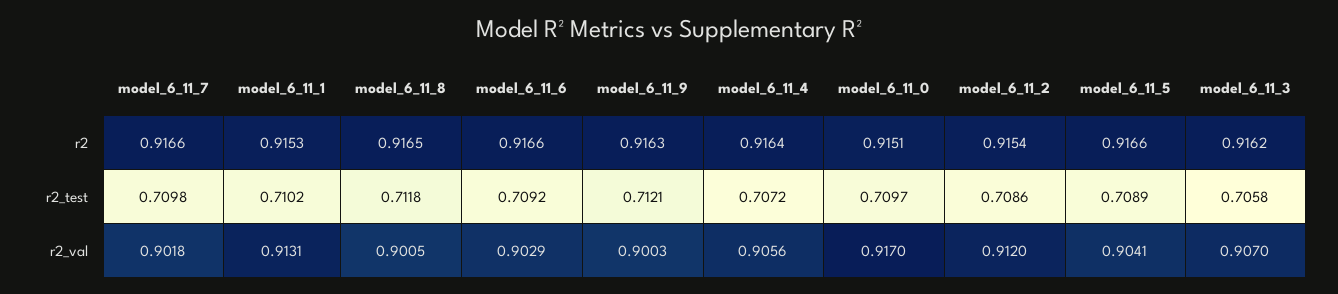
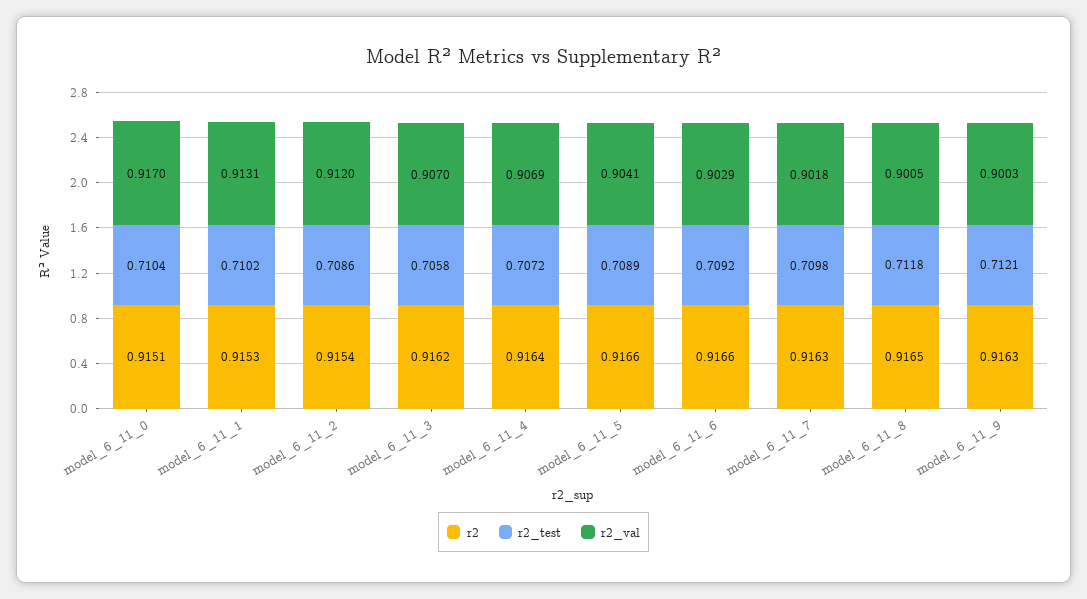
r2, model_6_11_7: 0.9166 -> 0.9163
r2_test, model_6_11_0: 0.7097 -> 0.7104
r2_val, model_6_11_4: 0.9056 -> 0.9069

